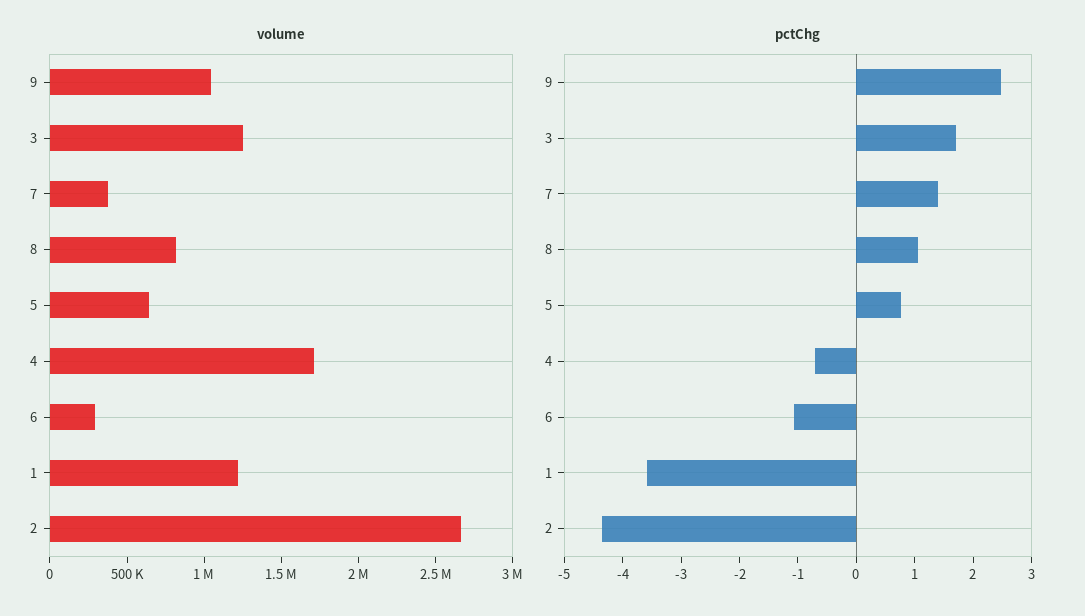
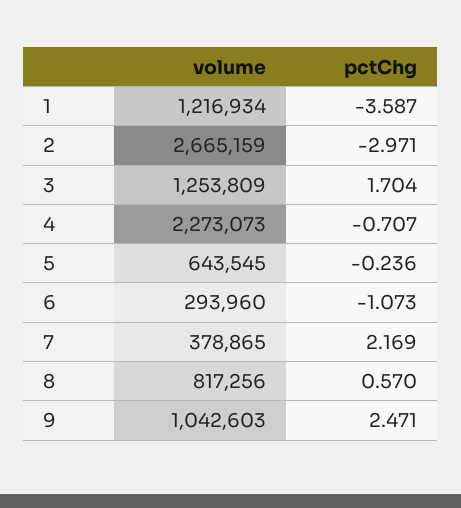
volume, 4: 1700000 -> 2273073
pctChg, 7: 1.4 -> 2.169
pctChg, 8: 1 -> 0.57
pctChg, 5: 0.8 -> -0.236
pctChg, 2: -4.4 -> -2.971

